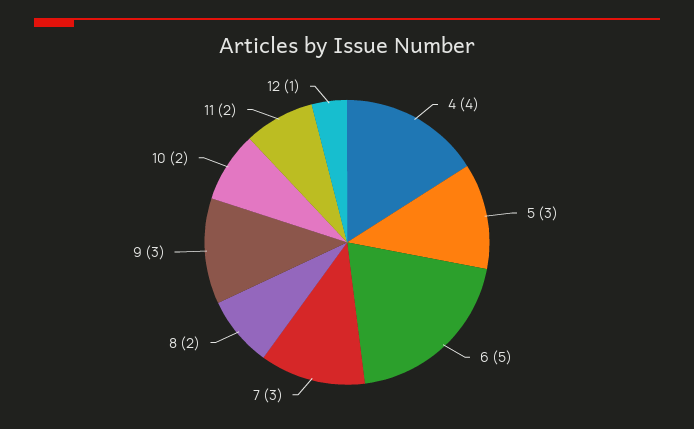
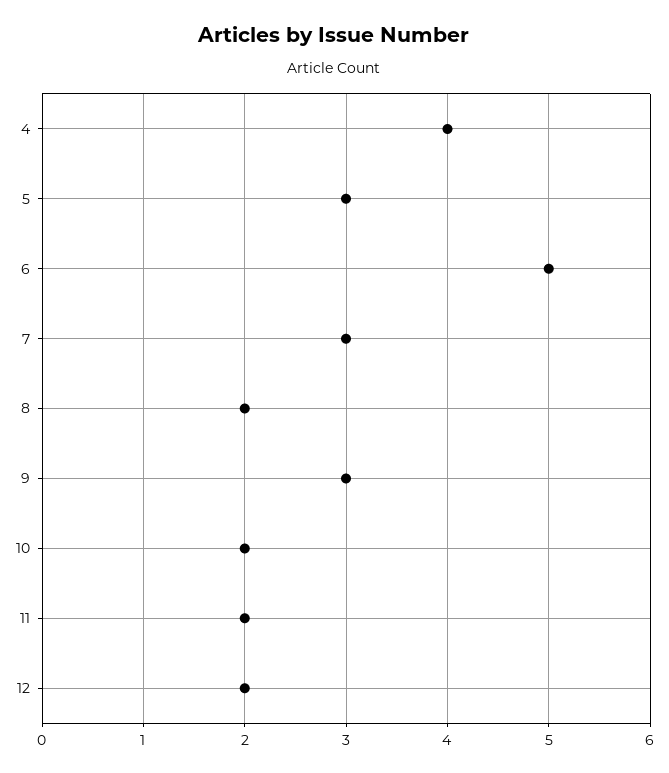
12: 1 -> 2

